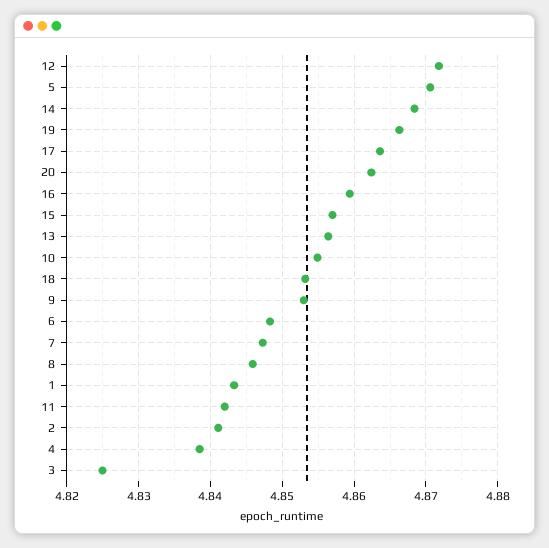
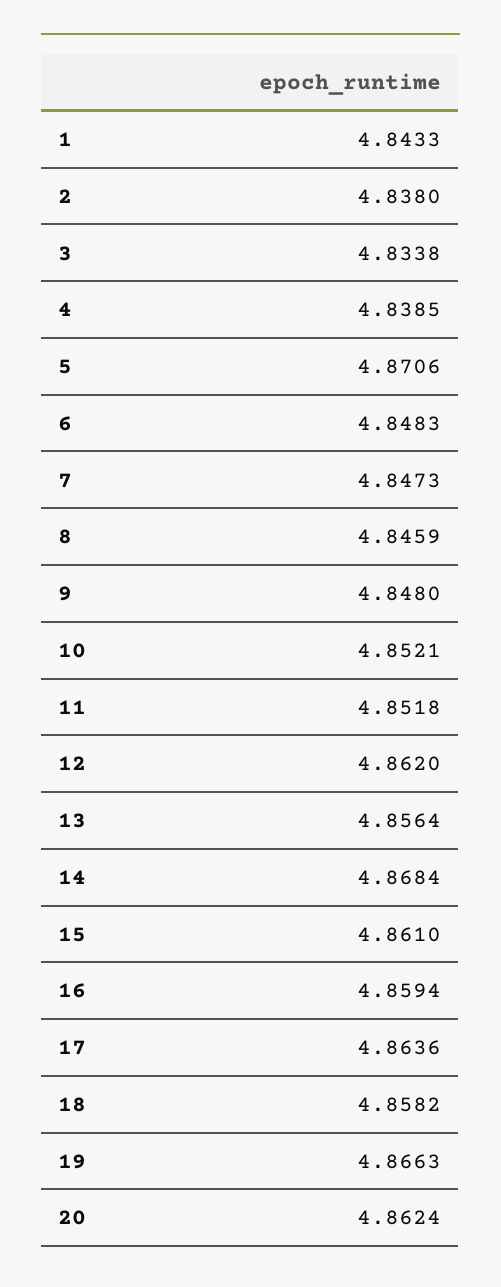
12: 4.872 -> 4.862
15: 4.857 -> 4.861
10: 4.855 -> 4.8521
18: 4.853 -> 4.8582
9: 4.853 -> 4.848
11: 4.842 -> 4.8518
2: 4.841 -> 4.838
3: 4.825 -> 4.8338

